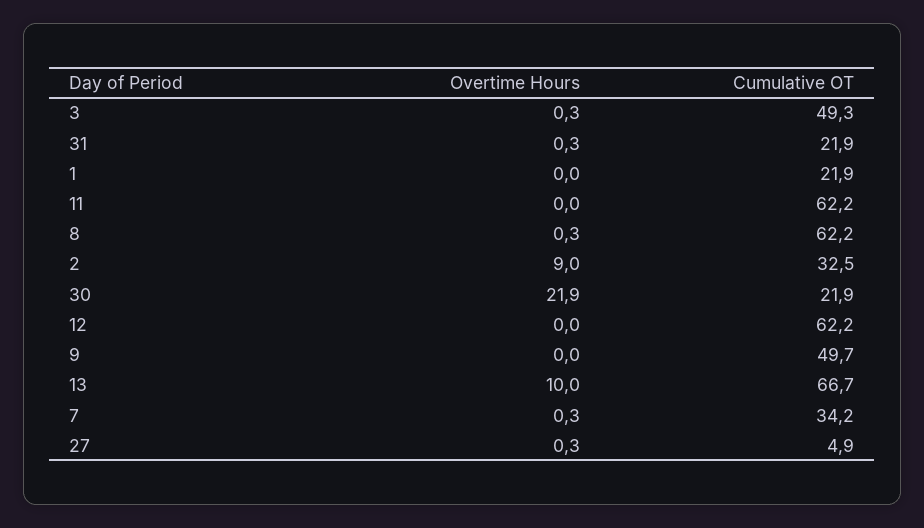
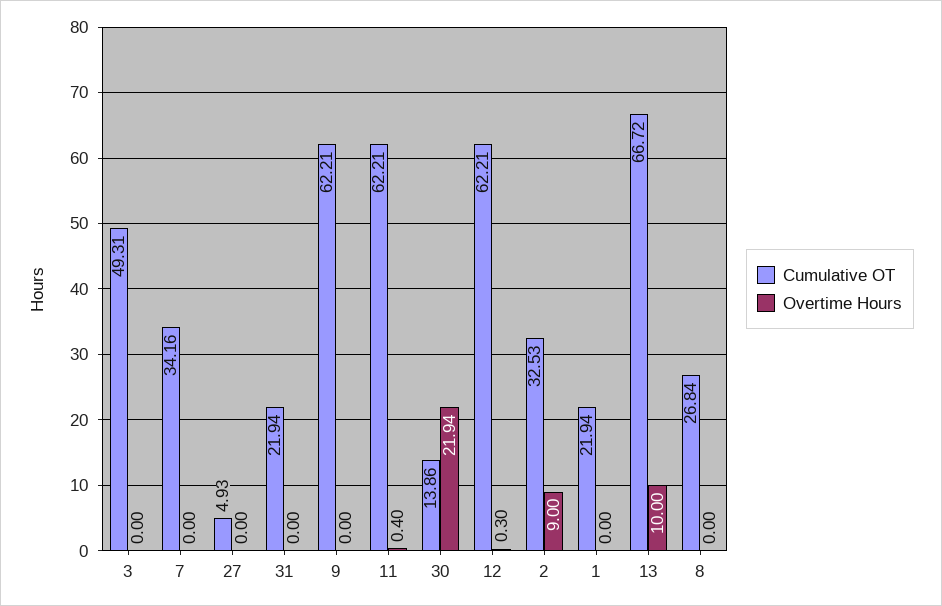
Overtime Hours, 3: 0.3 -> 0
Overtime Hours, 31: 0.3 -> 0
Overtime Hours, 11: 0 -> 0.4
Overtime Hours, 8: 0.3 -> 0
Cumulative OT, 8: 62.2 -> 26.84
Cumulative OT, 30: 21.9 -> 13.86
Overtime Hours, 12: 0 -> 0.3
Cumulative OT, 9: 49.7 -> 62.21
Overtime Hours, 7: 0.3 -> 0
Overtime Hours, 27: 0.3 -> 0

